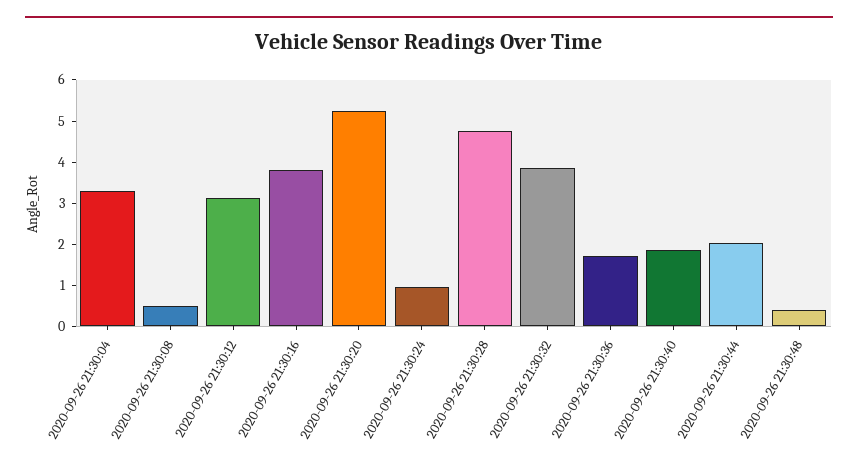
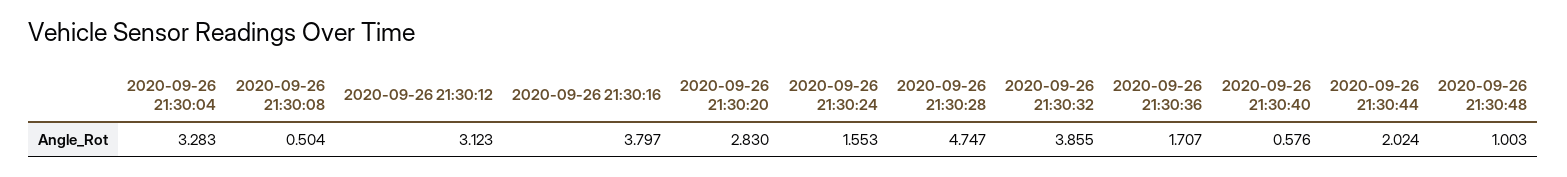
2020-09-26 21:30:20: 5.2 -> 2.83
2020-09-26 21:30:24: 1 -> 1.553
2020-09-26 21:30:40: 1.8 -> 0.576
2020-09-26 21:30:48: 0.4 -> 1.003

